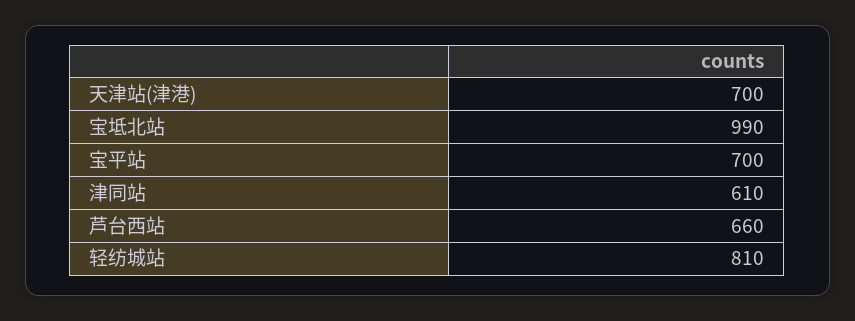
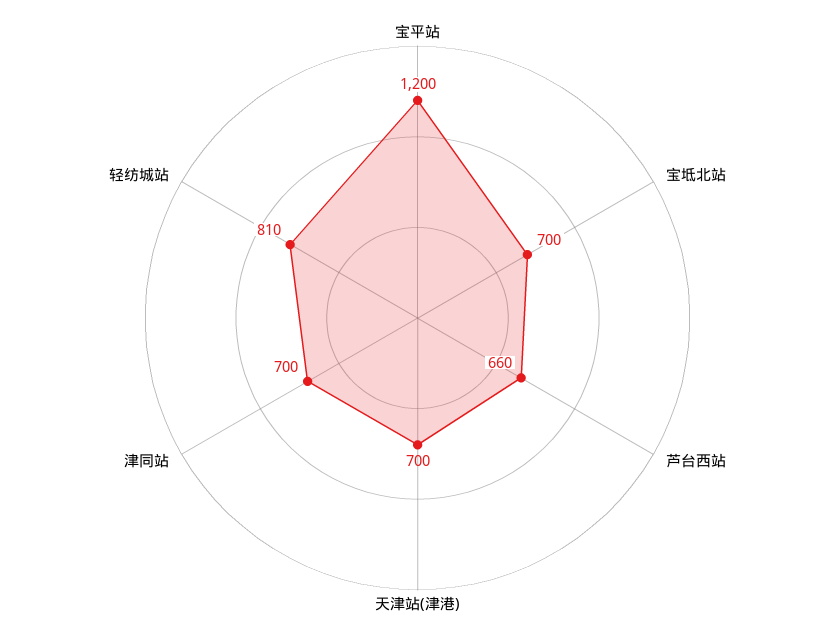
宝坻北站: 990 -> 700
宝平站: 700 -> 1200
津同站: 610 -> 700

